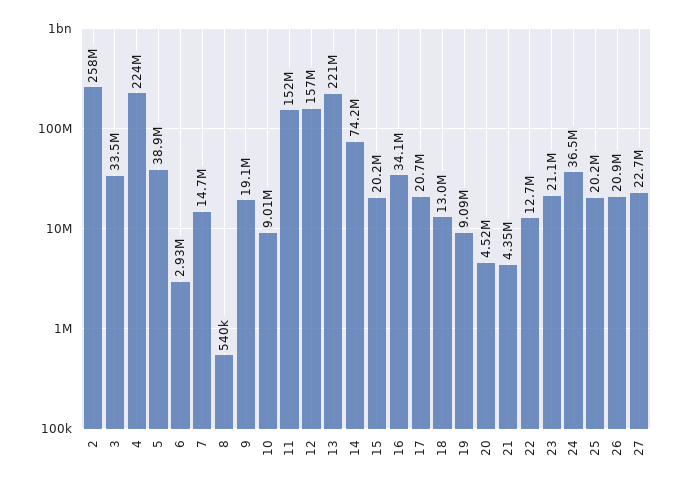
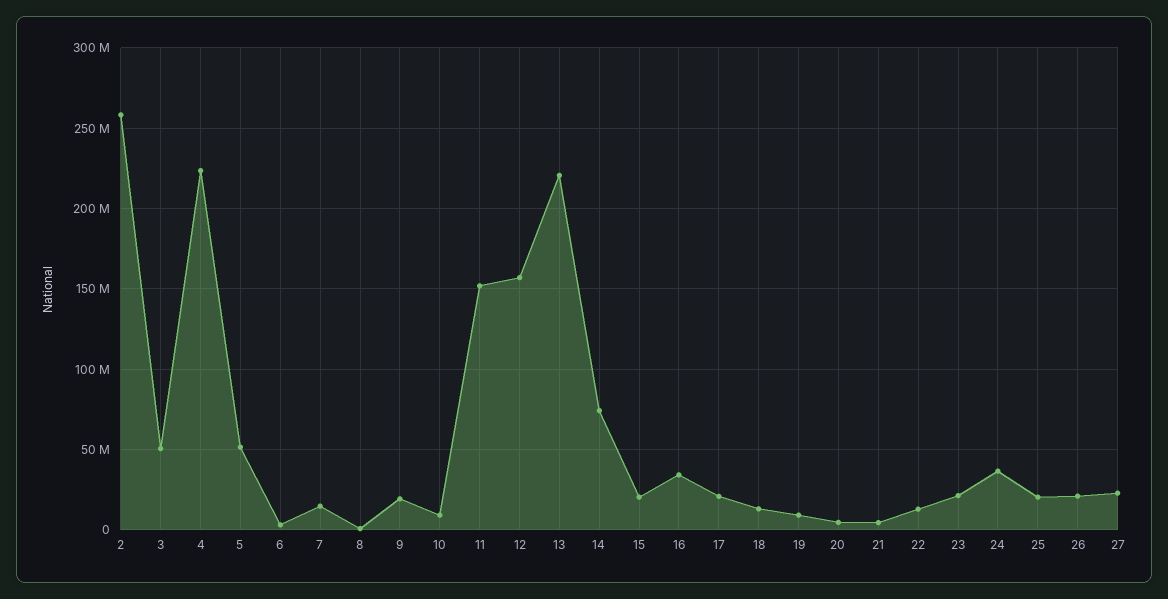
3: 33500000 -> 50000000
5: 38900000 -> 50000000

